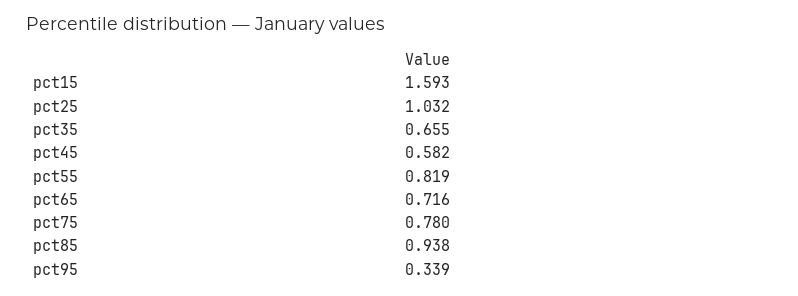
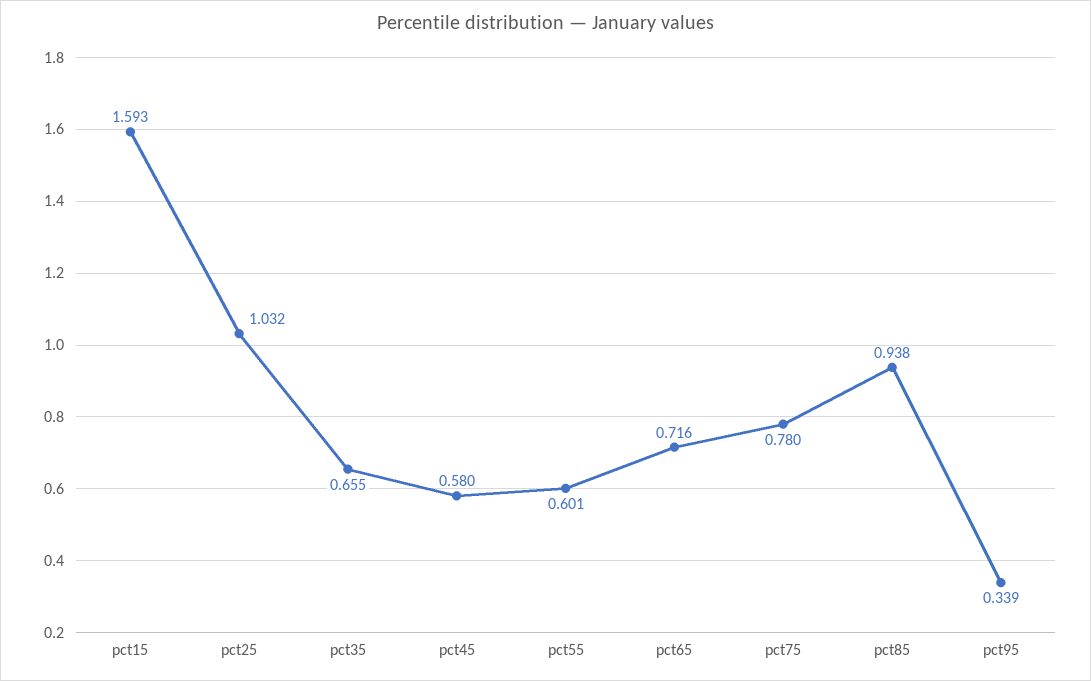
pct45: 0.582 -> 0.58
pct55: 0.819 -> 0.601

